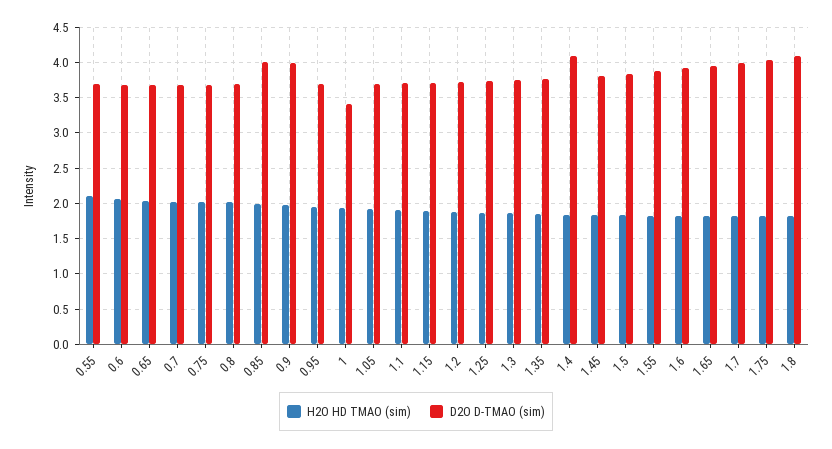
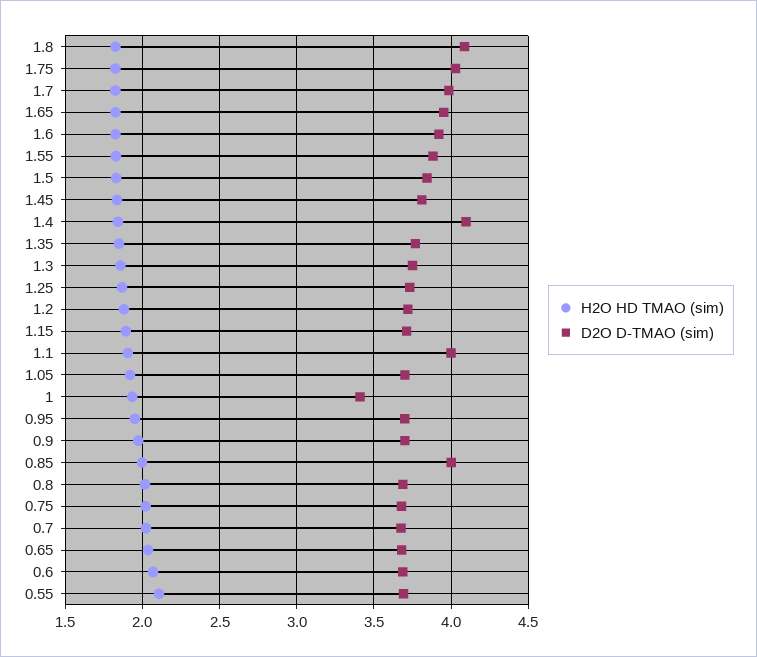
D2O D-TMAO (sim), 0.9: 4 -> 3.7
D2O D-TMAO (sim), 1.1: 3.7 -> 4

